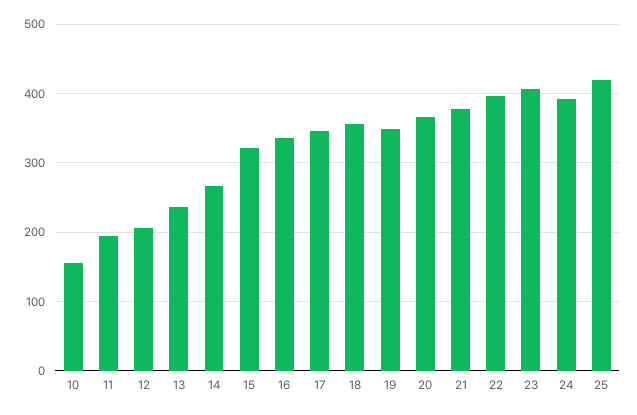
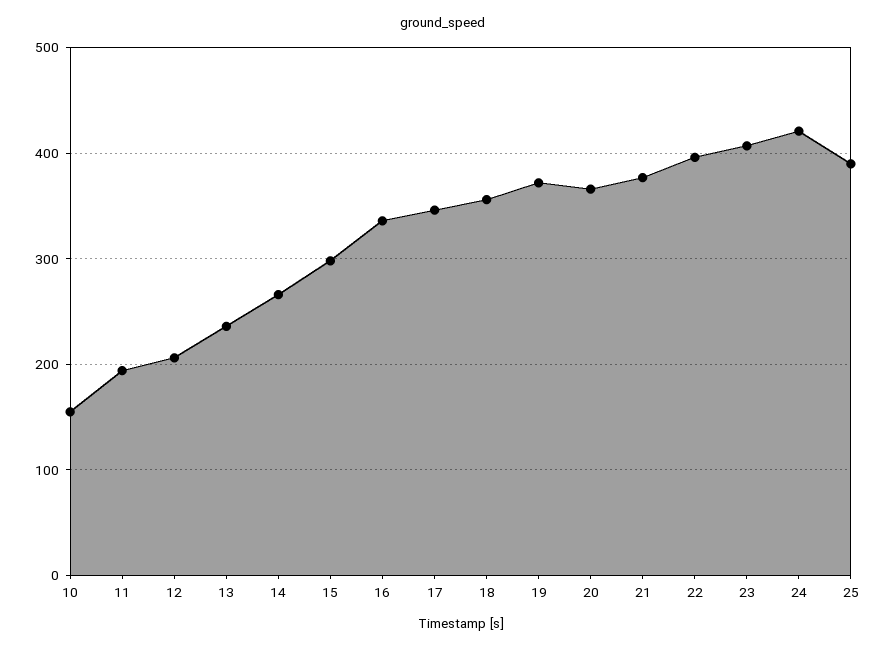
15: 320 -> 300
19: 350 -> 370
24: 390 -> 420
25: 420 -> 390

